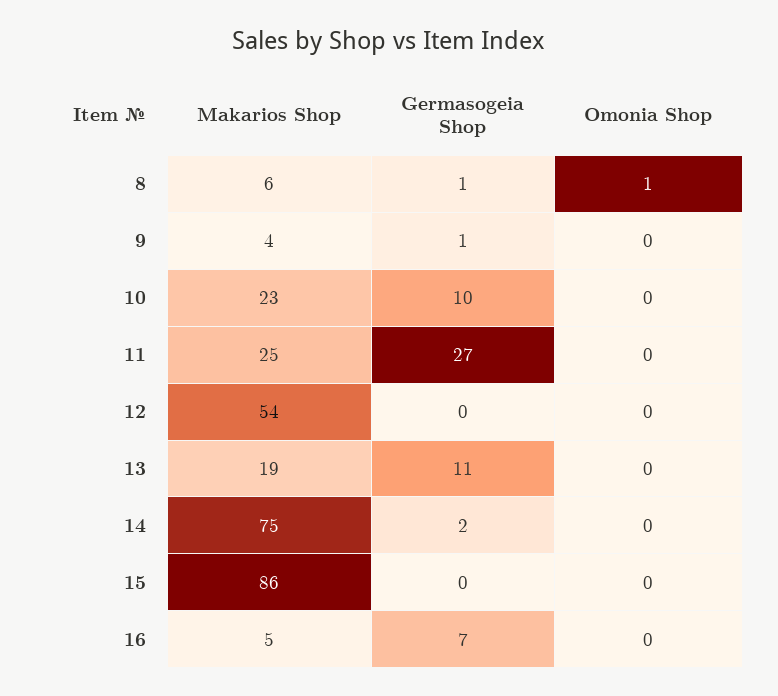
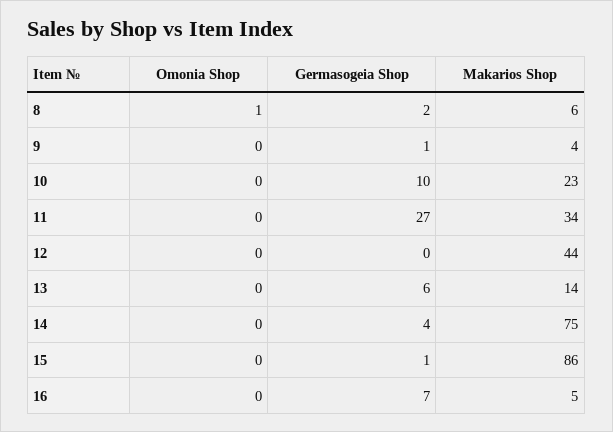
Germasogeia Shop, 8: 1 -> 2
Makarios Shop, 11: 25 -> 34
Makarios Shop, 12: 54 -> 44
Makarios Shop, 13: 19 -> 14
Germasogeia Shop, 13: 11 -> 6
Germasogeia Shop, 14: 2 -> 4
Germasogeia Shop, 15: 0 -> 1

